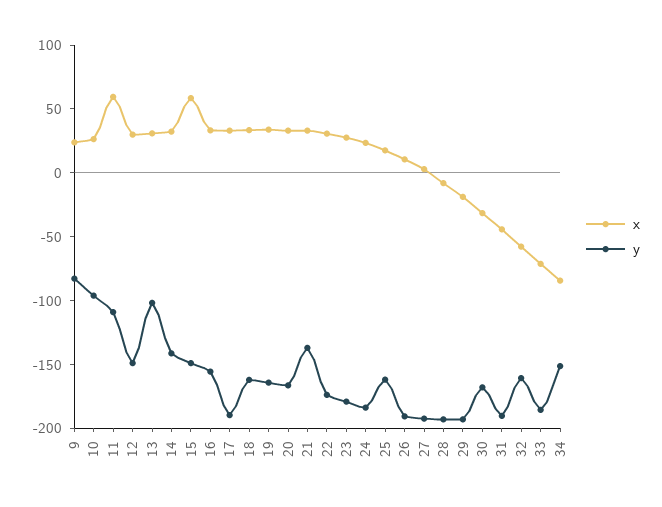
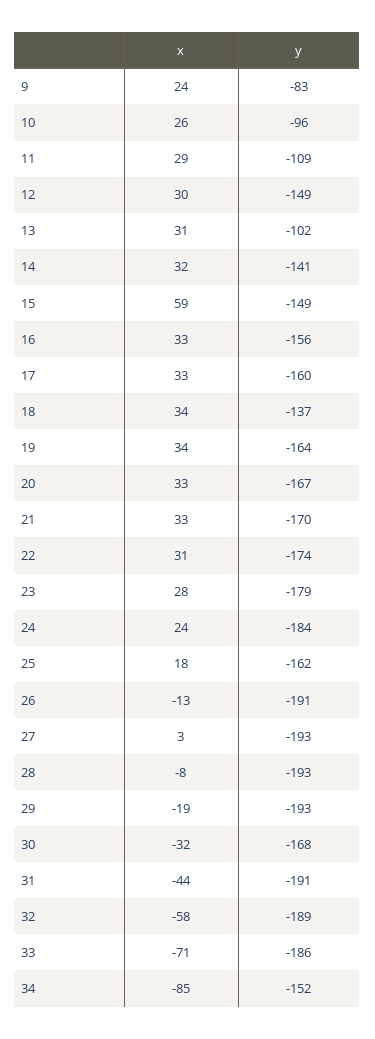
x, 11: 60 -> 29
y, 17: -190 -> -160
y, 18: -160 -> -137
y, 21: -140 -> -170
x, 26: 10 -> -13
y, 32: -160 -> -189

